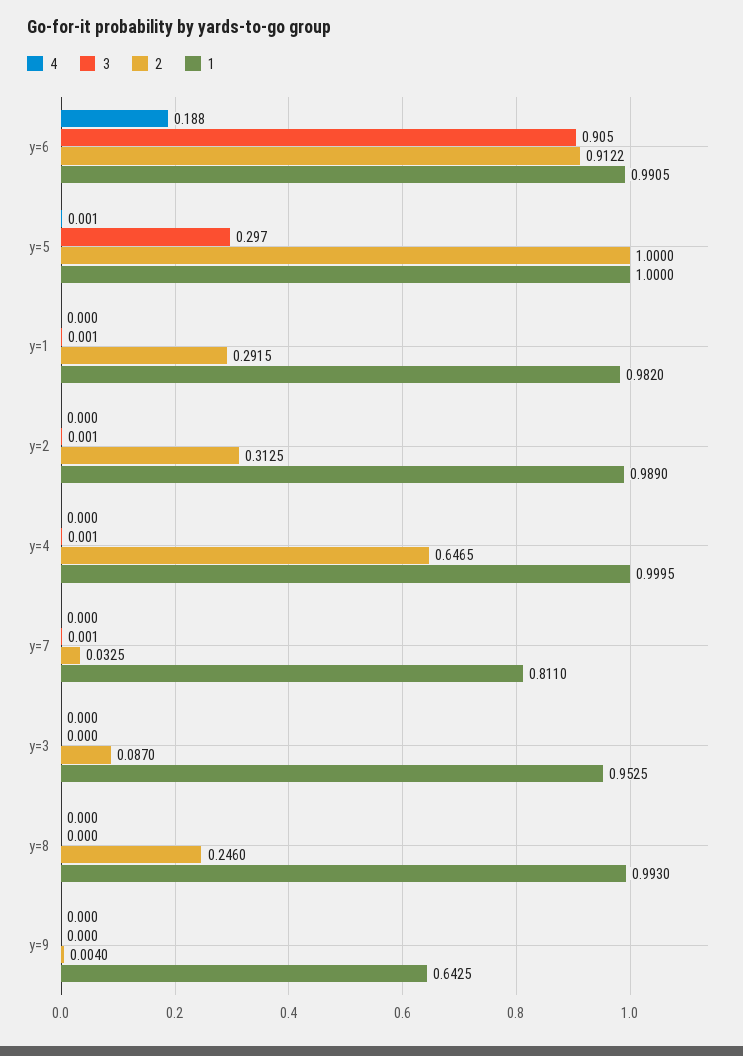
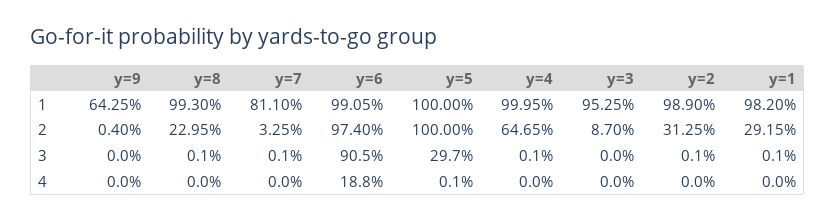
2, y=6: 0.9122 -> 0.974
3, y=8: 0 -> 0.001
2, y=8: 0.246 -> 0.2295

